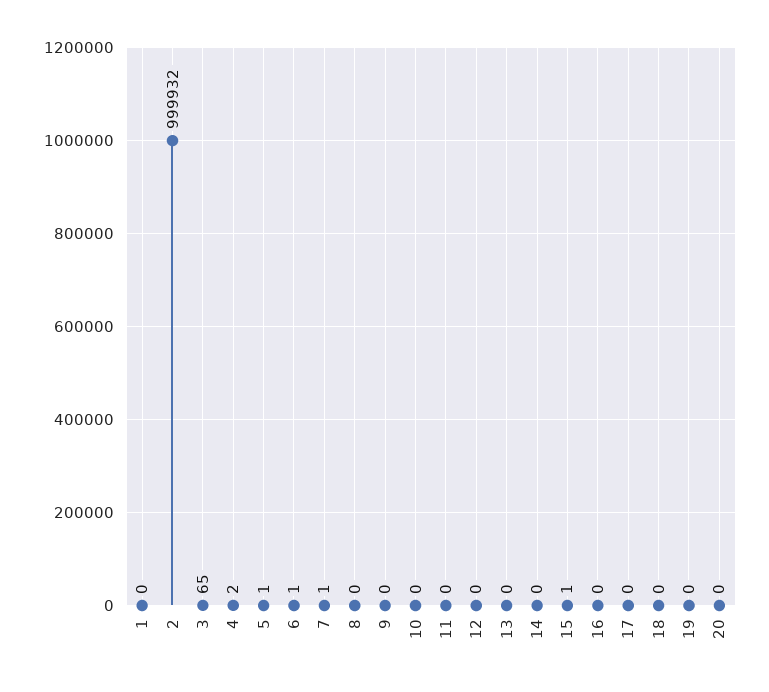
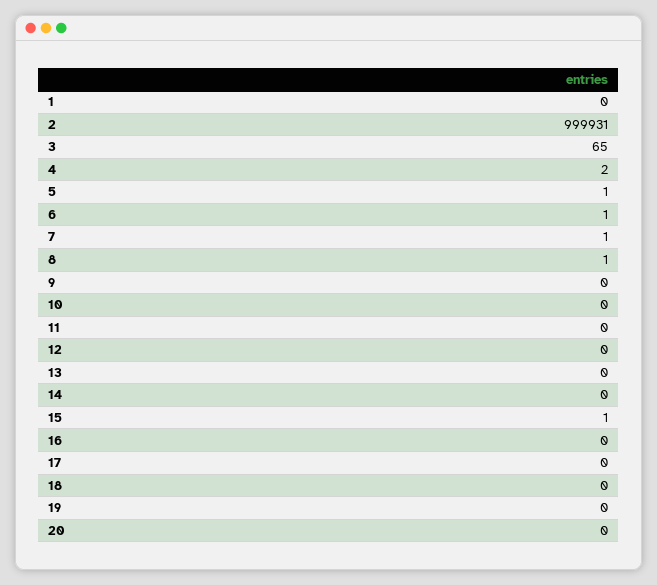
2: 999932 -> 999931
8: 0 -> 1

